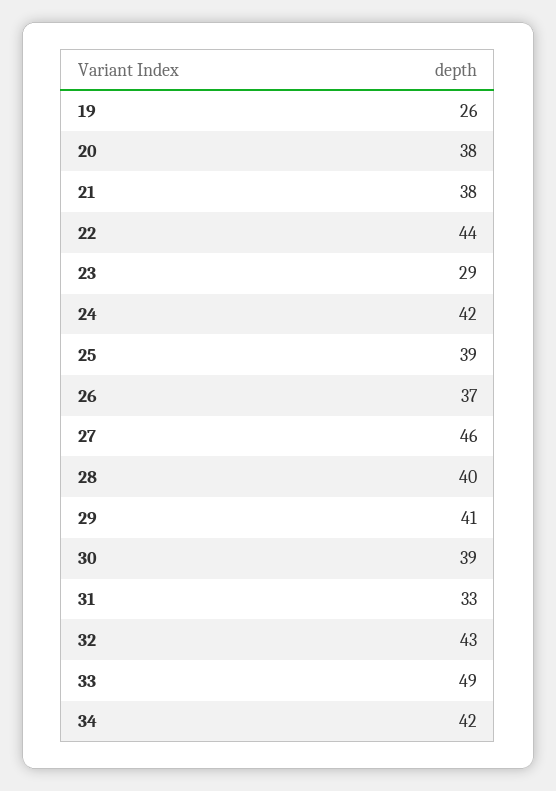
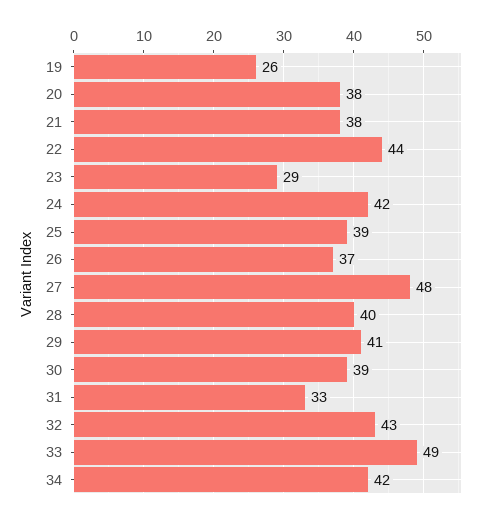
27: 46 -> 48

